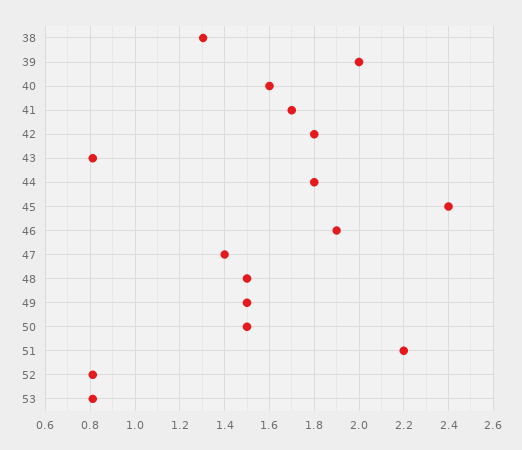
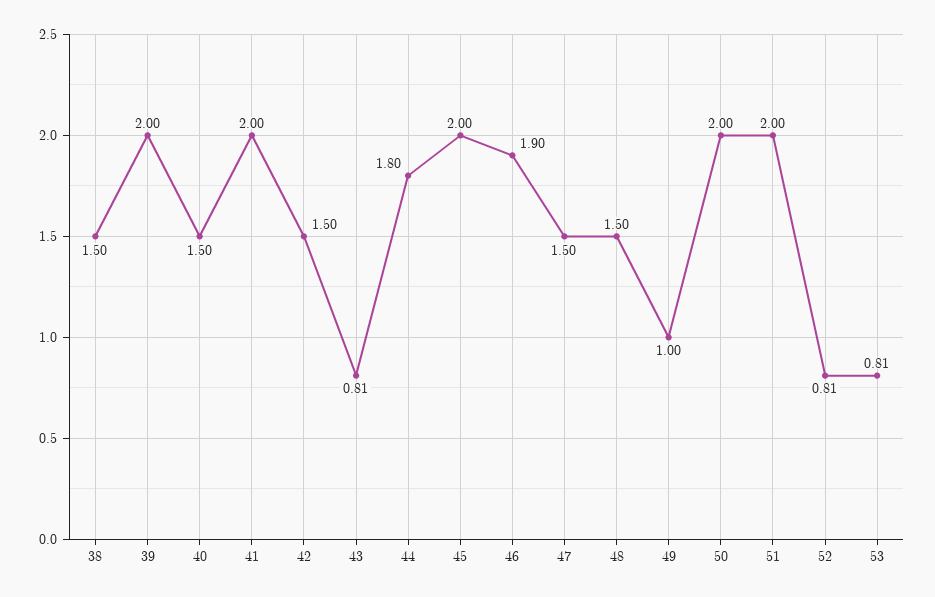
38: 1.3 -> 1.5
40: 1.6 -> 1.5
41: 1.7 -> 2
42: 1.8 -> 1.5
45: 2.4 -> 2
47: 1.4 -> 1.5
49: 1.5 -> 1
50: 1.5 -> 2
51: 2.2 -> 2

